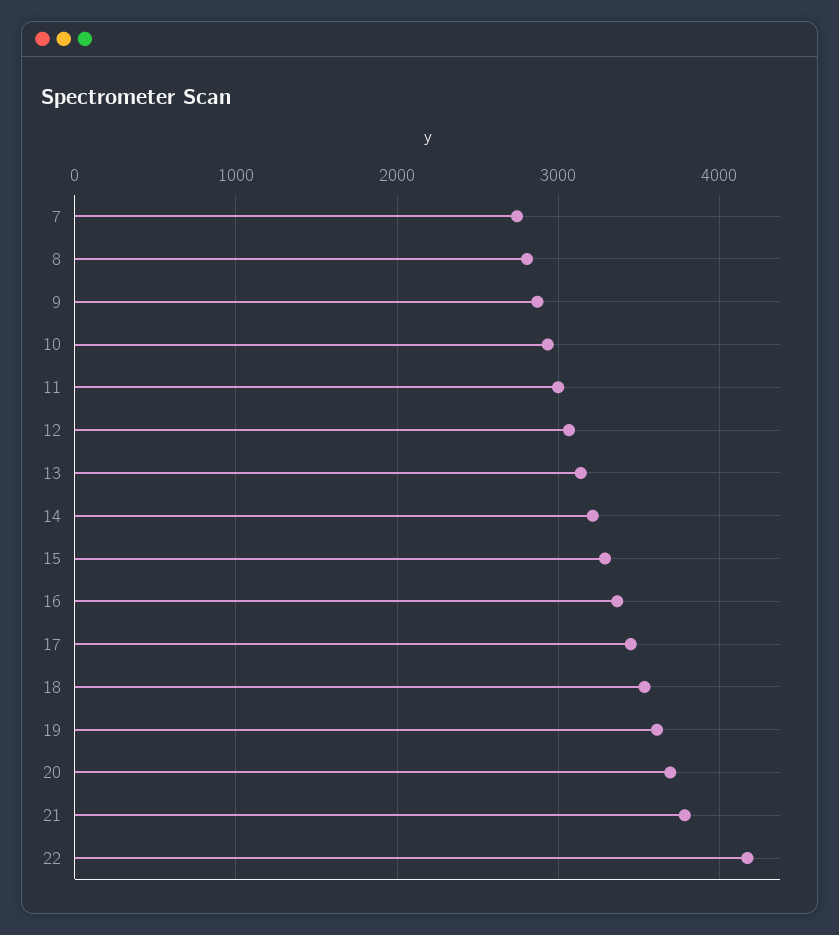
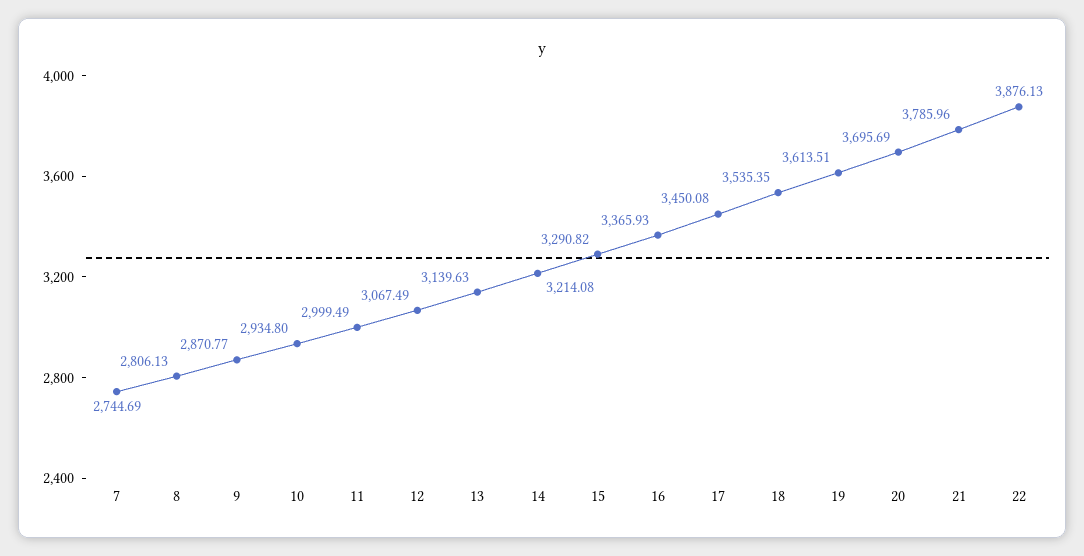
22: 4200 -> 3876.13

